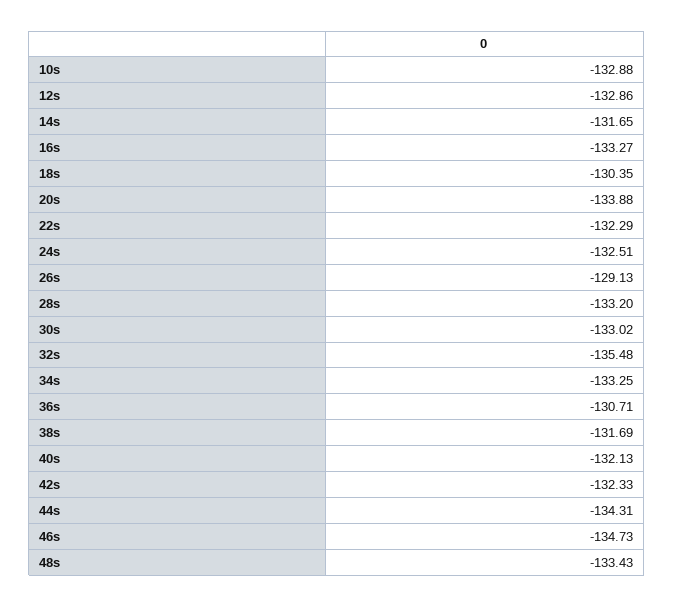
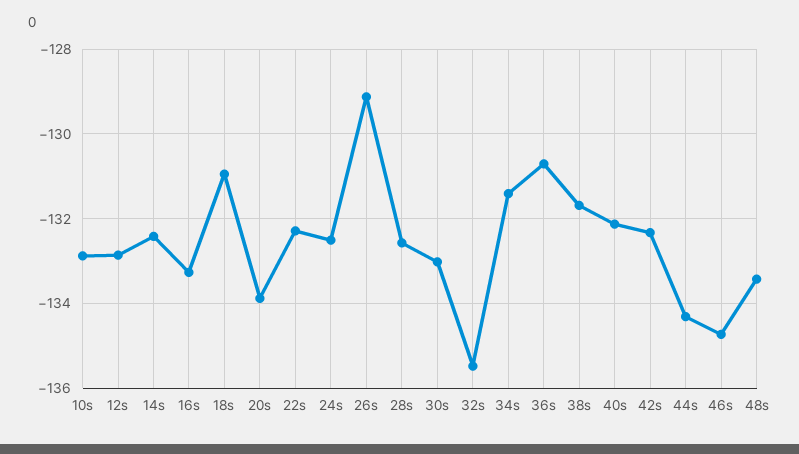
14s: -131.65 -> -132.4
18s: -130.35 -> -131
28s: -133.2 -> -132.6
34s: -133.25 -> -131.4

